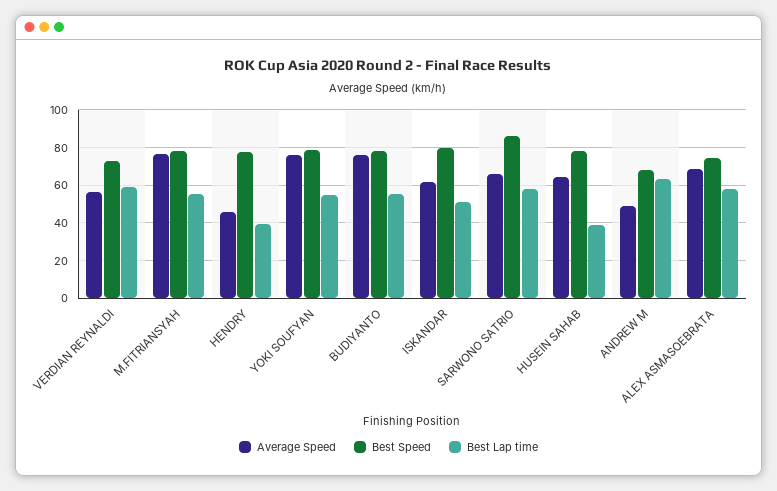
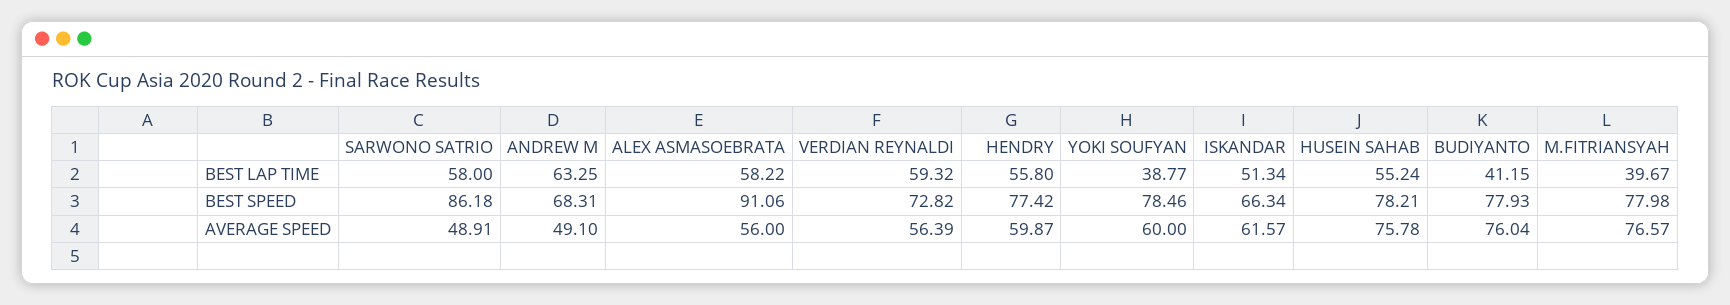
Best Lap time, M.FITRIANSYAH: 55 -> 39.67
Average Speed, HENDRY: 45 -> 59.87
Best Lap time, HENDRY: 40 -> 55.8
Average Speed, YOKI SOUFYAN: 75 -> 60
Best Lap time, YOKI SOUFYAN: 55 -> 38.77
Best Lap time, BUDIYANTO: 55 -> 41.15
Best Speed, ISKANDAR: 80 -> 66.34
Average Speed, SARWONO SATRIO: 65 -> 48.91
Average Speed, HUSEIN SAHAB: 65 -> 75.78
Best Lap time, HUSEIN SAHAB: 40 -> 55.24
Average Speed, ALEX ASMASOEBRATA: 70 -> 56
Best Speed, ALEX ASMASOEBRATA: 75 -> 91.06

